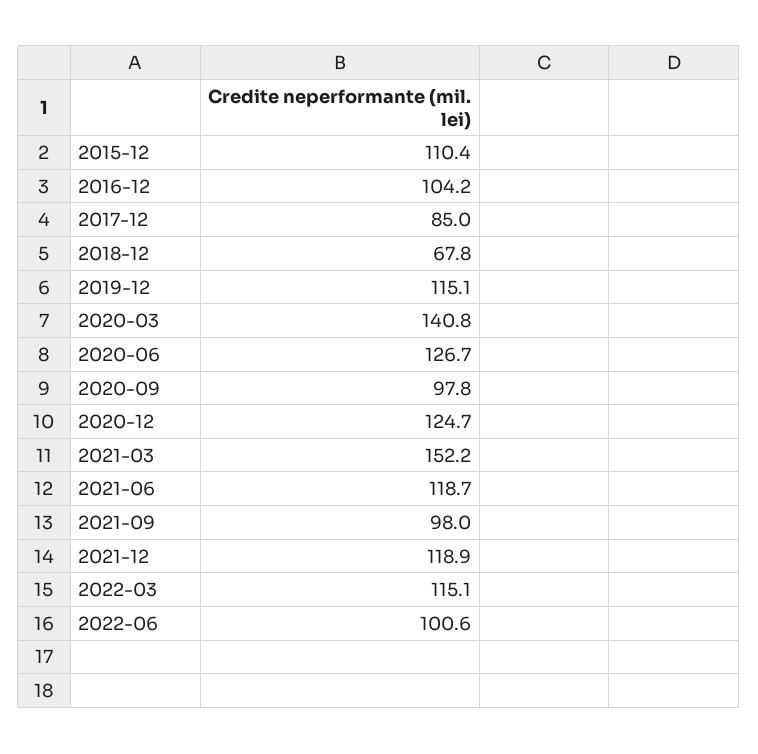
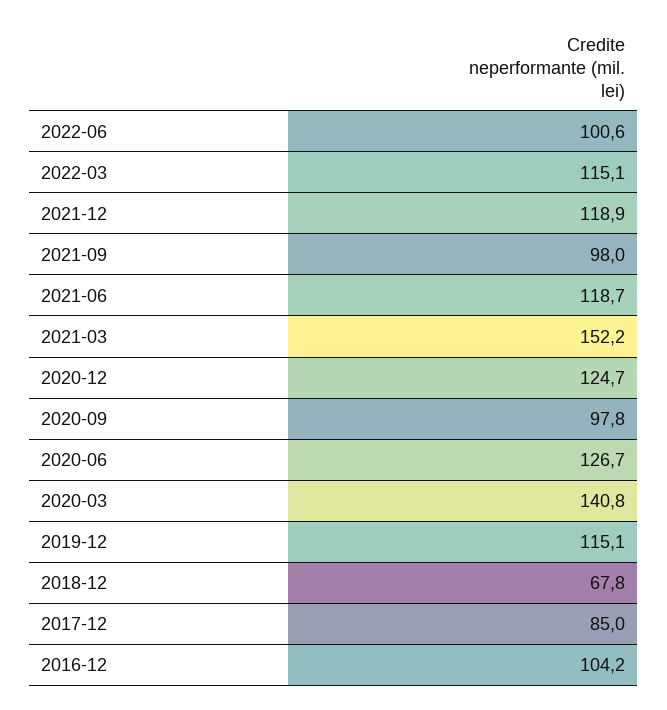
2015-12: 110.4 -> none

